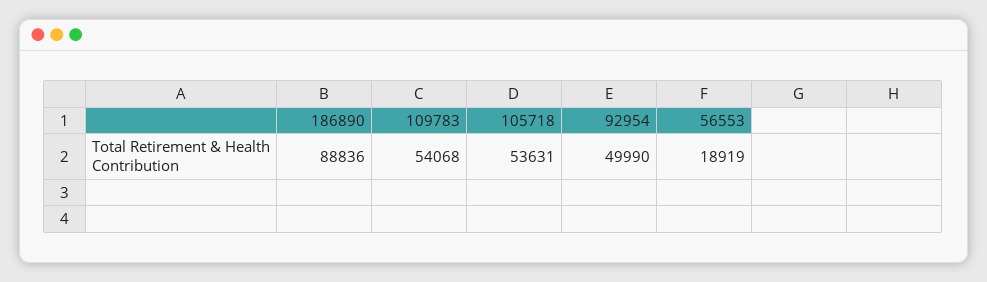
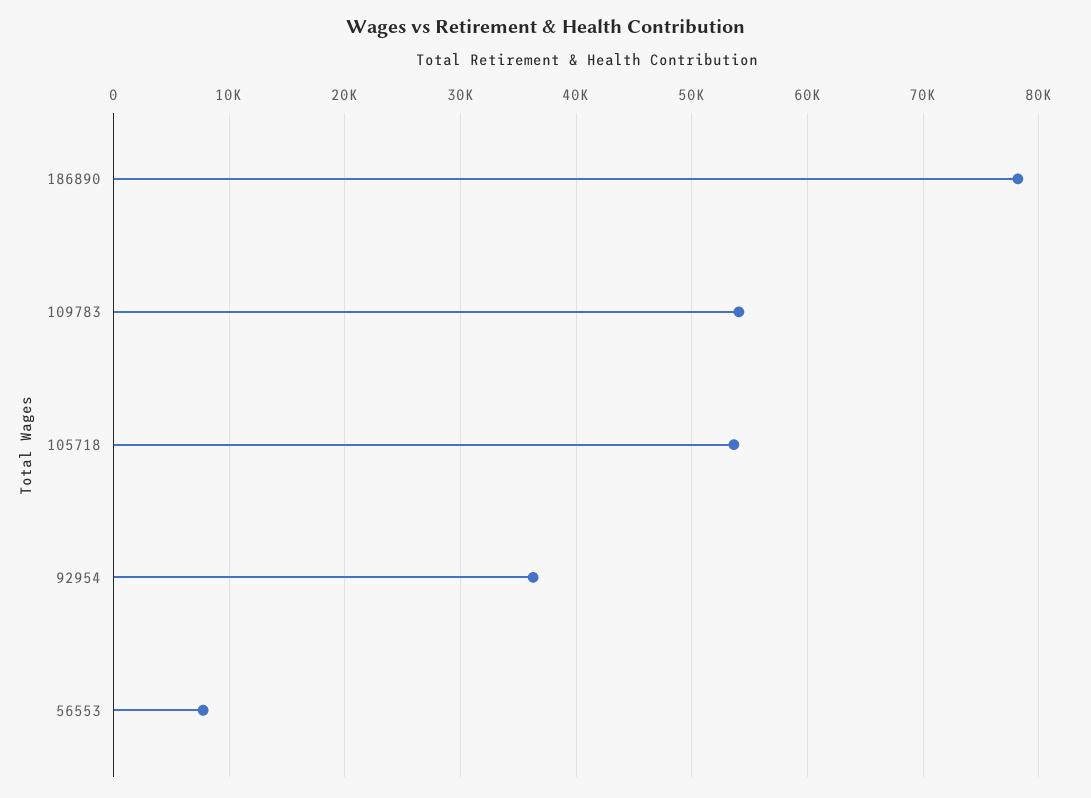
186890: 88836 -> 78000
92954: 49990 -> 36000
56553: 18919 -> 8000

